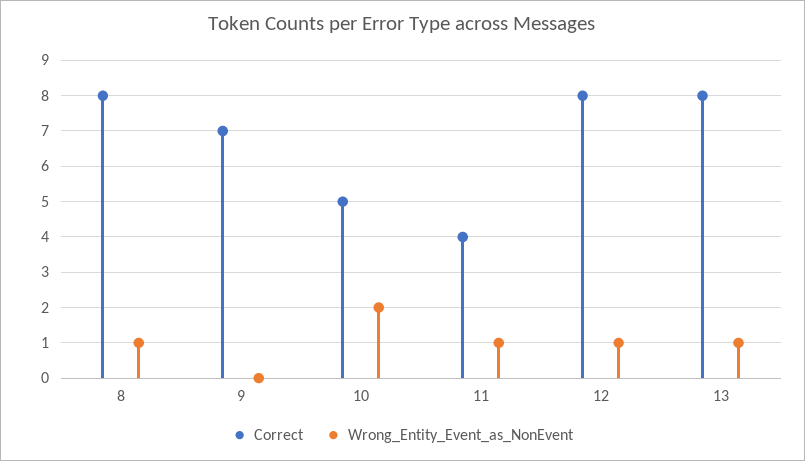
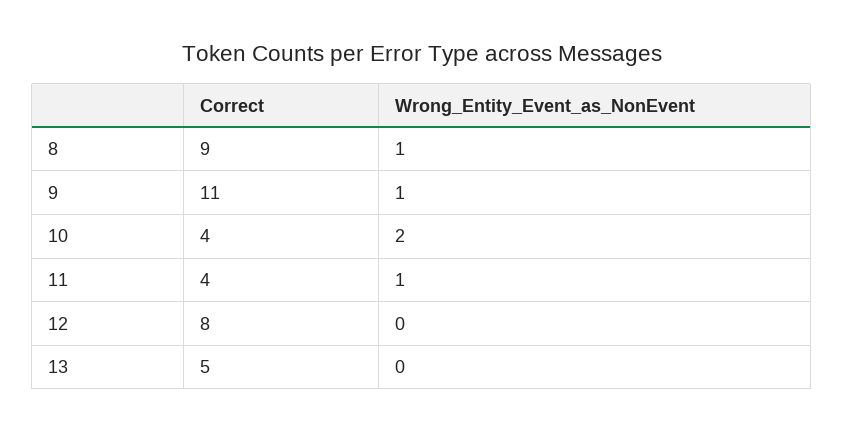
Correct, 8: 8 -> 9
Correct, 9: 7 -> 11
Wrong_Entity_Event_as_NonEvent, 9: 0 -> 1
Correct, 10: 5 -> 4
Wrong_Entity_Event_as_NonEvent, 12: 1 -> 0
Correct, 13: 8 -> 5
Wrong_Entity_Event_as_NonEvent, 13: 1 -> 0

